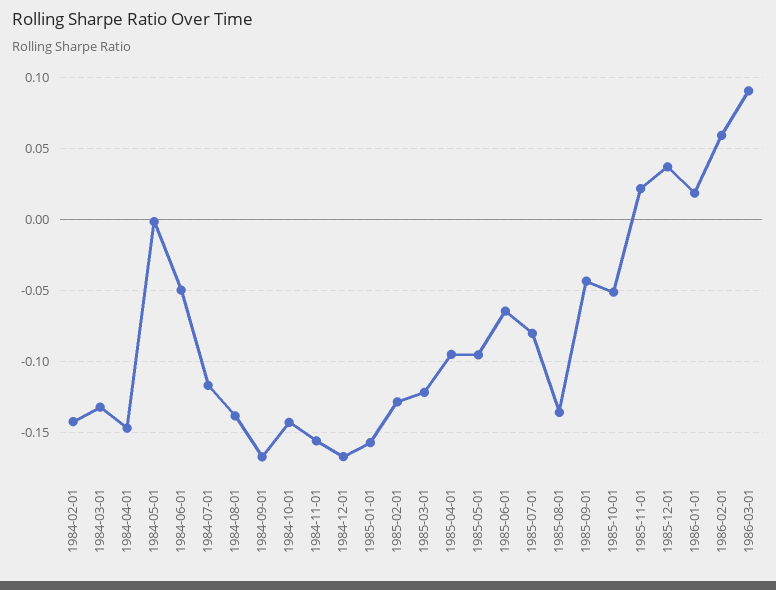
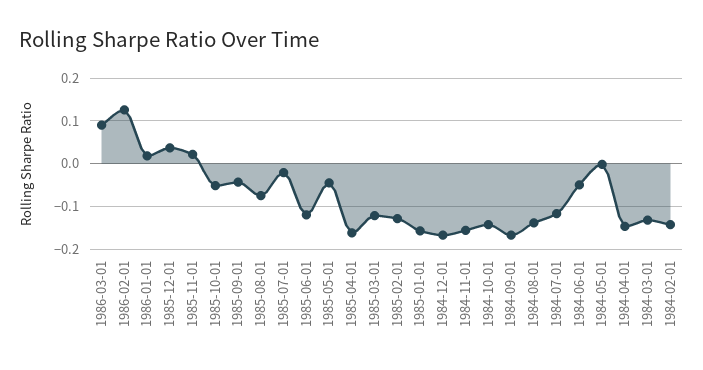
1985-04-01: -0.095 -> -0.16
1985-05-01: -0.095 -> -0.04
1985-06-01: -0.065 -> -0.12
1985-07-01: -0.08 -> -0.02
1985-08-01: -0.135 -> -0.08
1986-02-01: 0.06 -> 0.12

